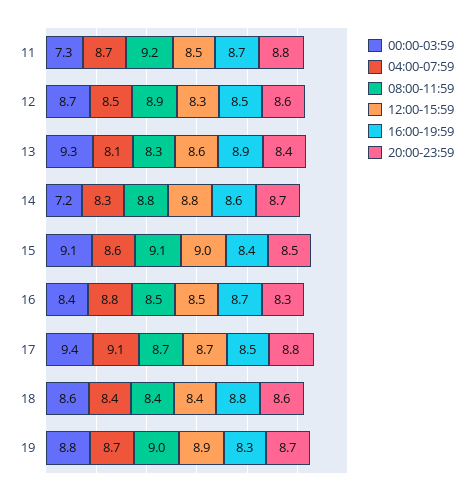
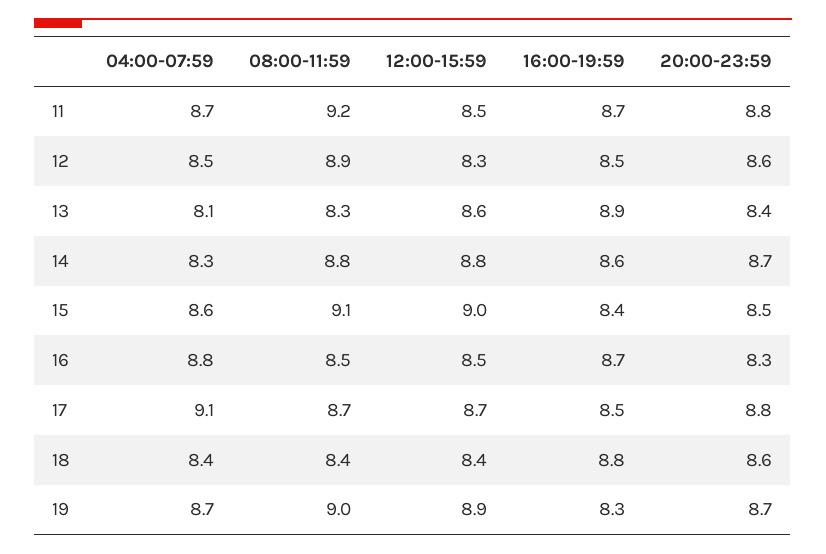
00:00-03:59, 11: 7.3 -> none
00:00-03:59, 12: 8.7 -> none
00:00-03:59, 13: 9.3 -> none
00:00-03:59, 14: 7.2 -> none
00:00-03:59, 15: 9.1 -> none
00:00-03:59, 16: 8.4 -> none
00:00-03:59, 17: 9.4 -> none
00:00-03:59, 18: 8.6 -> none
00:00-03:59, 19: 8.8 -> none

